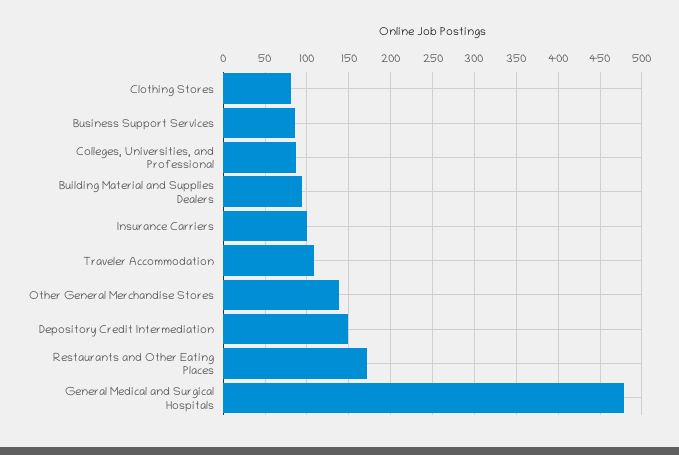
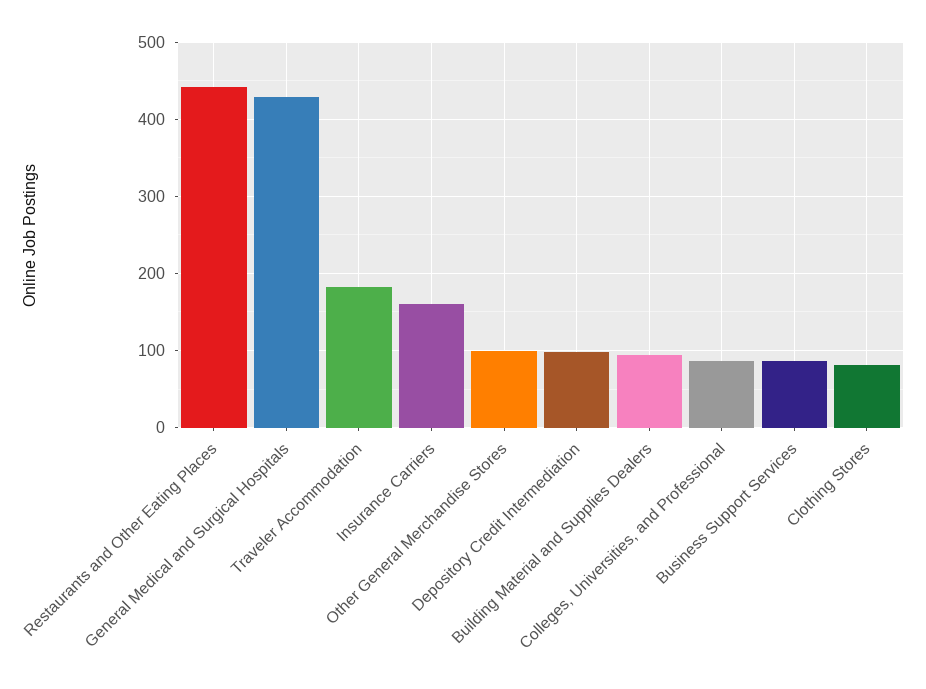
Insurance Carriers: 100 -> 160
Traveler Accommodation: 110 -> 180
Other General Merchandise Stores: 140 -> 100
Depository Credit Intermediation: 150 -> 100
Restaurants and Other Eating Places: 170 -> 440
General Medical and Surgical Hospitals: 480 -> 430

